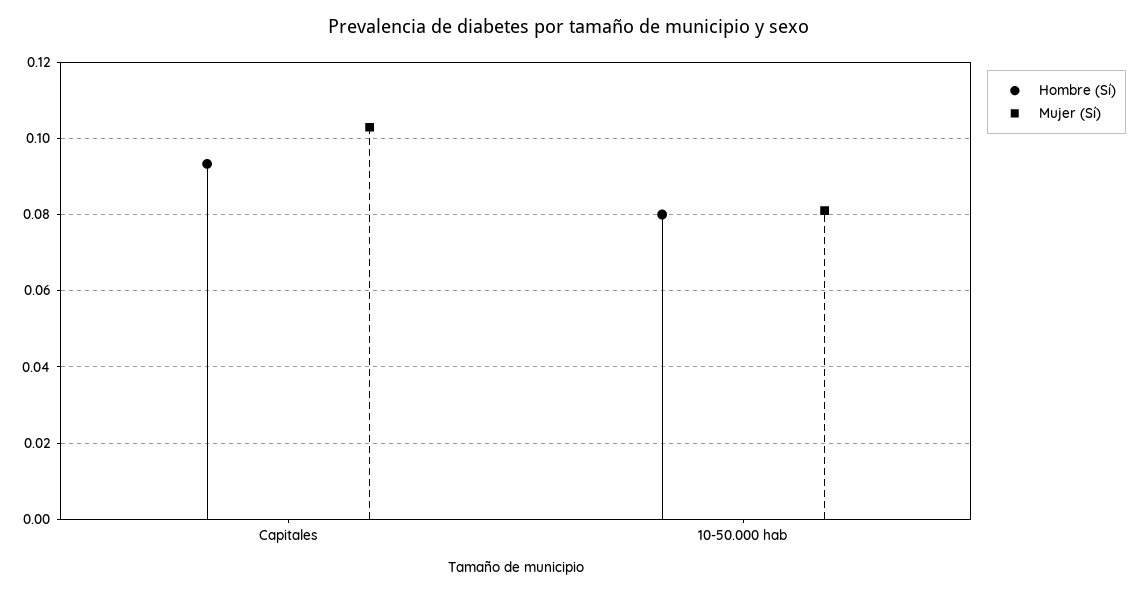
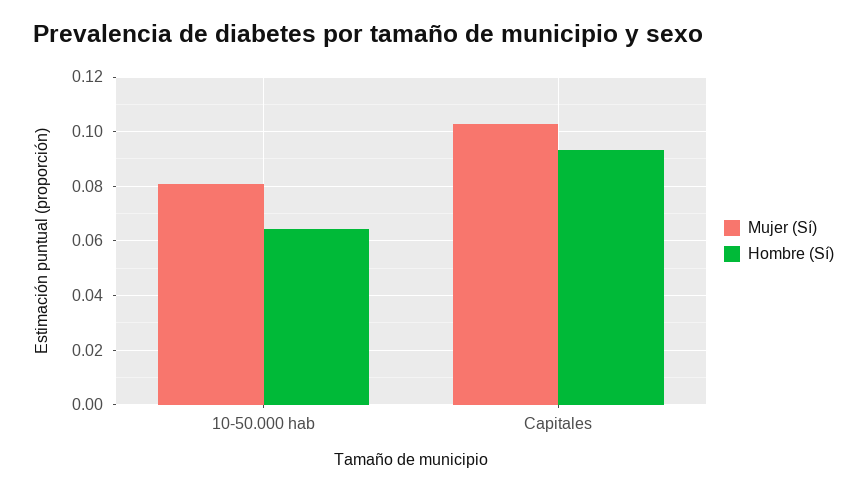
Hombre (Sí), 10-50.000 hab: 0.08 -> 0.065

